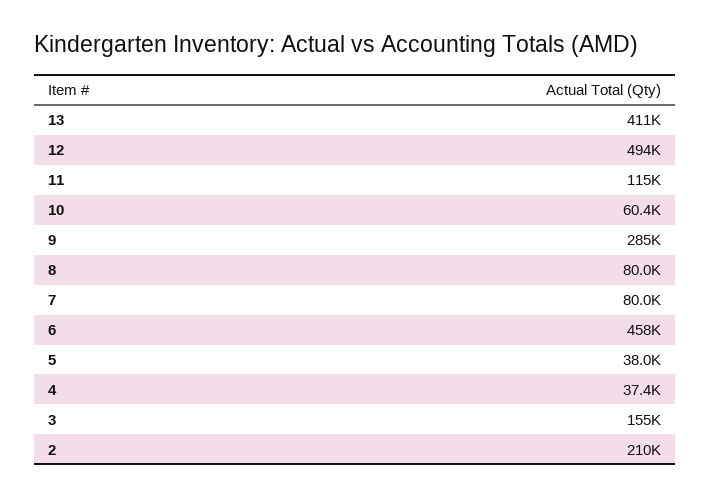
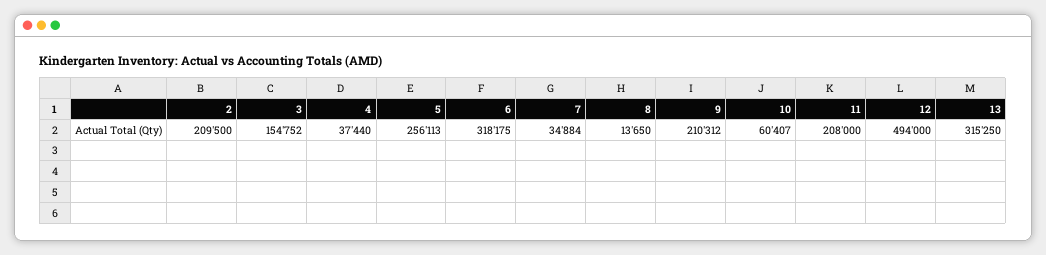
13: 411000 -> 315250
11: 115000 -> 208000
9: 285000 -> 210312
8: 80000 -> 13650
7: 80000 -> 34884
6: 458000 -> 318175
5: 38000 -> 256113

